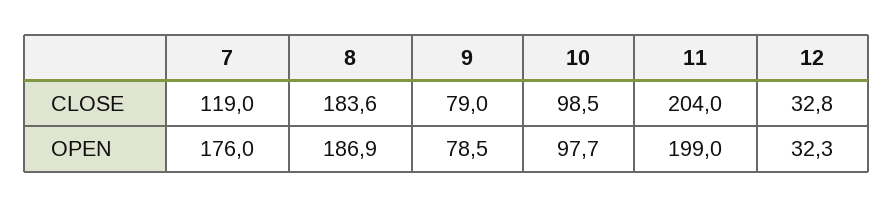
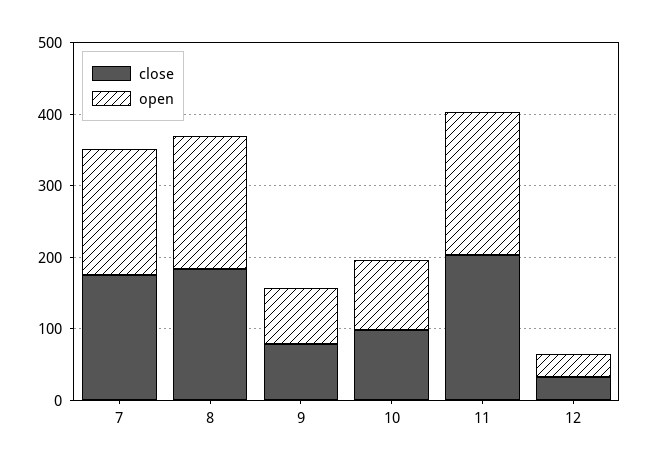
CLOSE, 7: 119 -> 180

